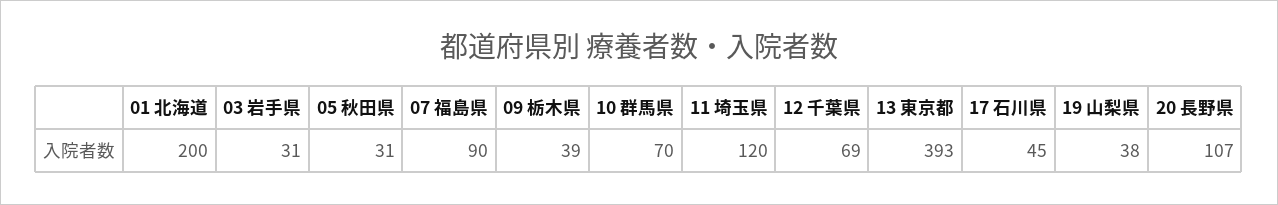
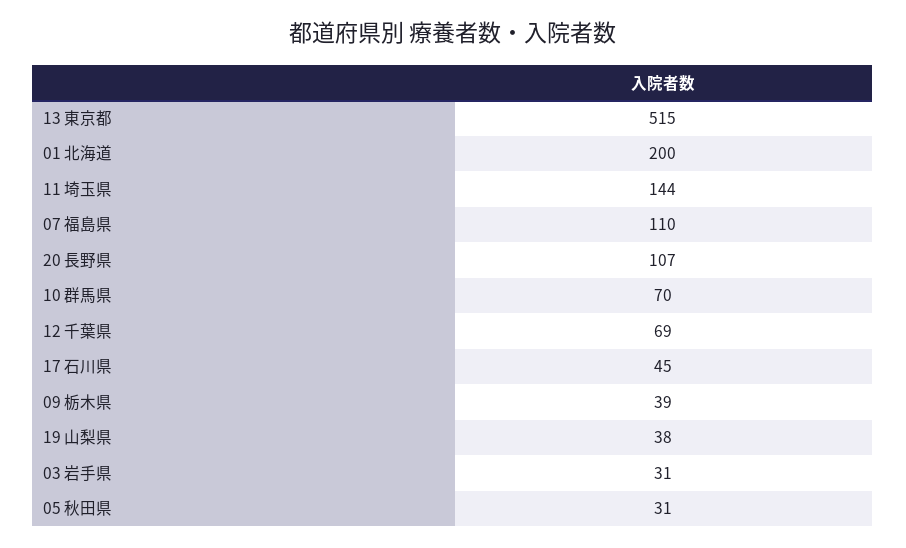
07 福島県: 90 -> 110
11 埼玉県: 120 -> 144
13 東京都: 393 -> 515

